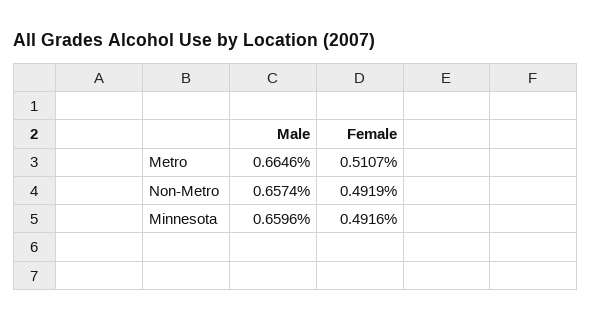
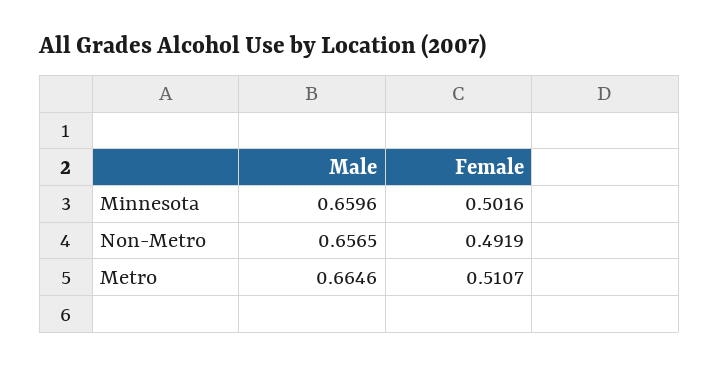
Male, Non-Metro: 0.6574 -> 0.6565
Female, Minnesota: 0.4916 -> 0.5016

